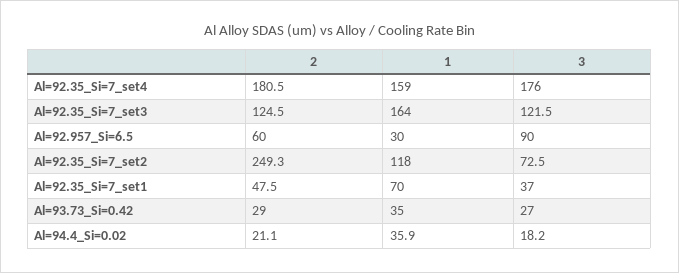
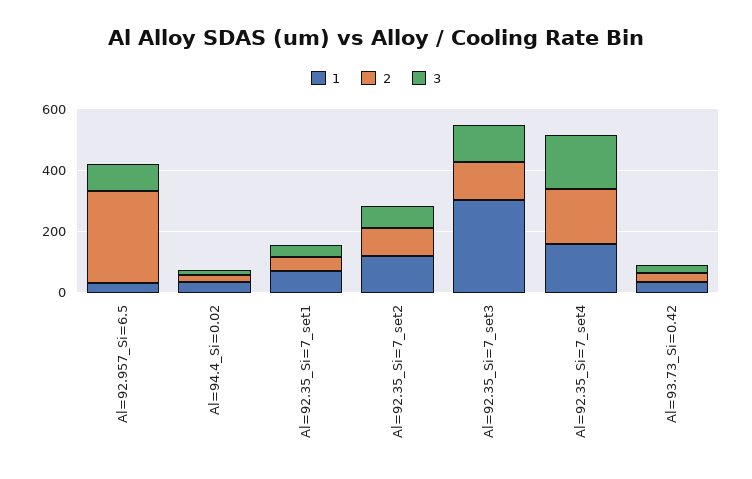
1, Al=92.35_Si=7_set3: 164 -> 300
2, Al=92.957_Si=6.5: 60 -> 300
2, Al=92.35_Si=7_set2: 249.3 -> 100

